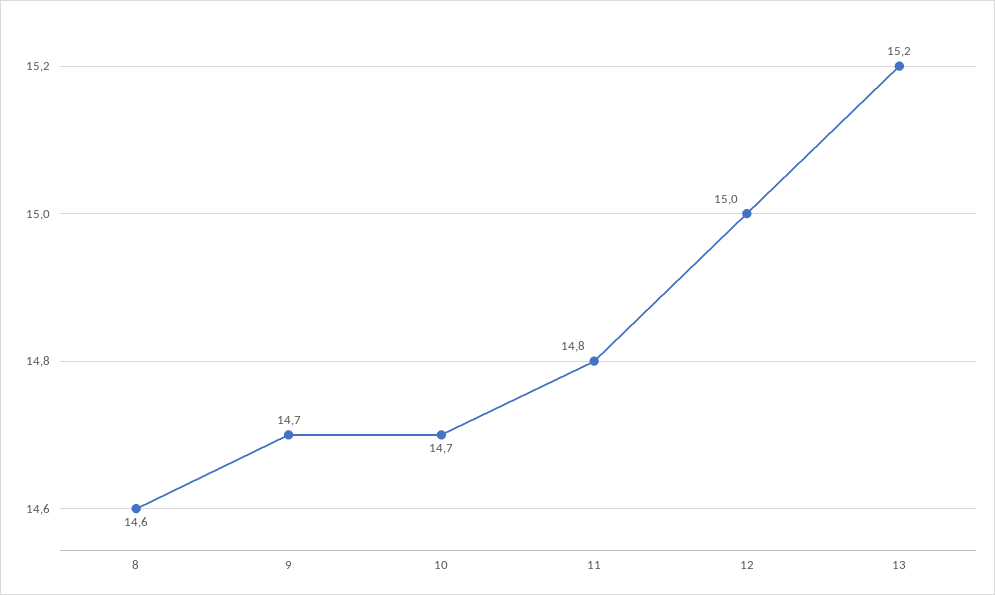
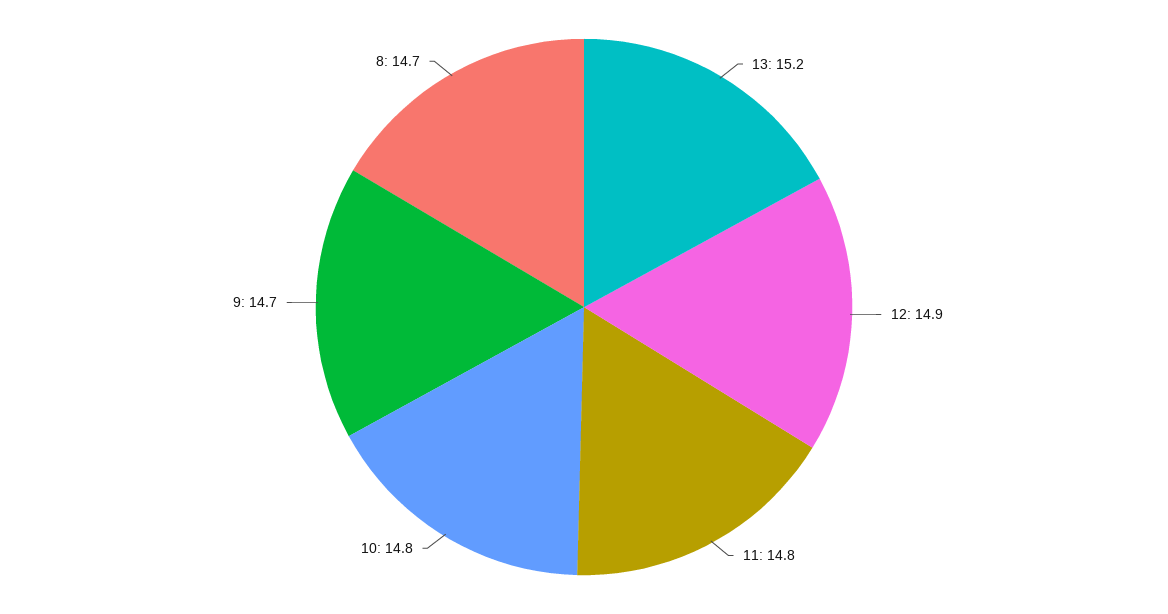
8: 14.6 -> 14.7
10: 14.7 -> 14.8
12: 15 -> 14.9

